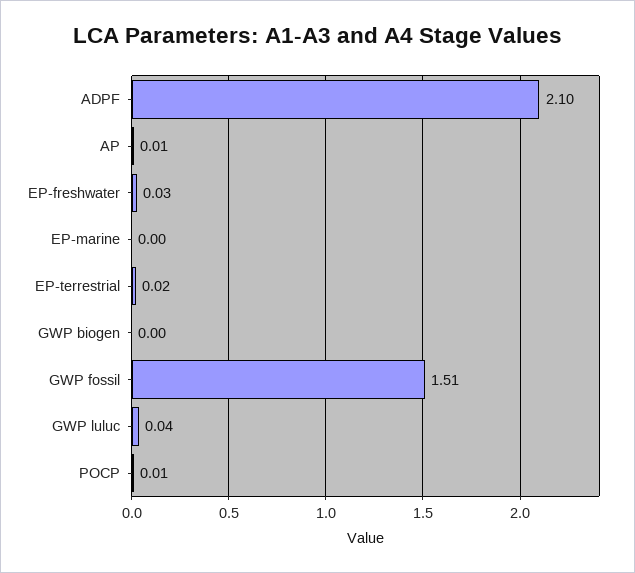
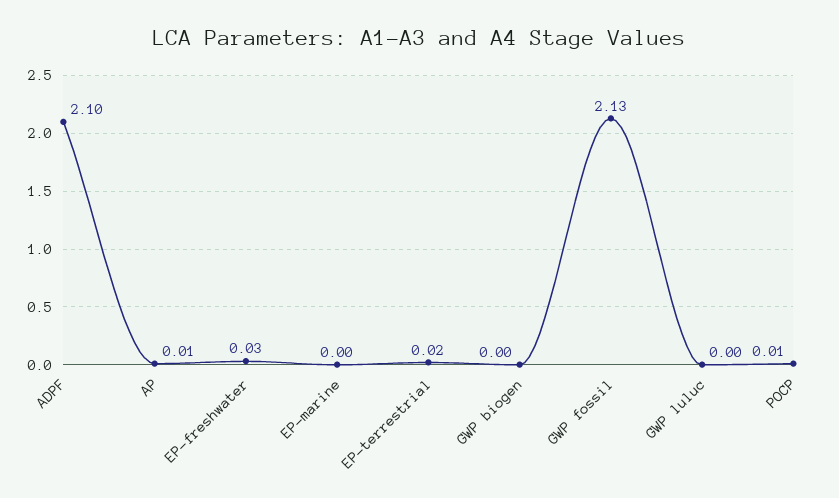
GWP fossil: 1.51 -> 2.13
GWP luluc: 0.04 -> 0

